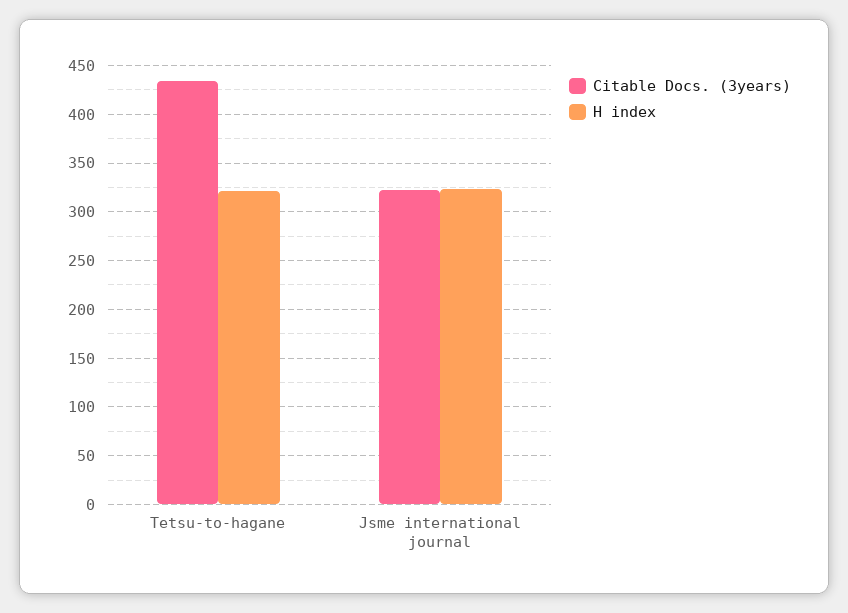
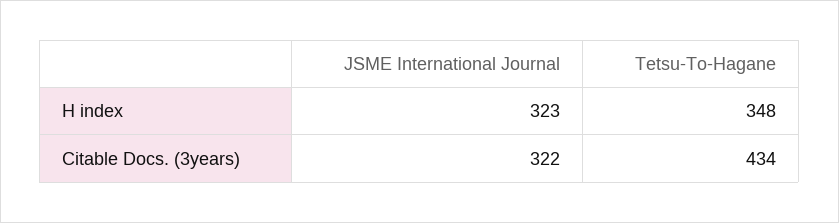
H index, Tetsu-to-hagane: 320 -> 348

